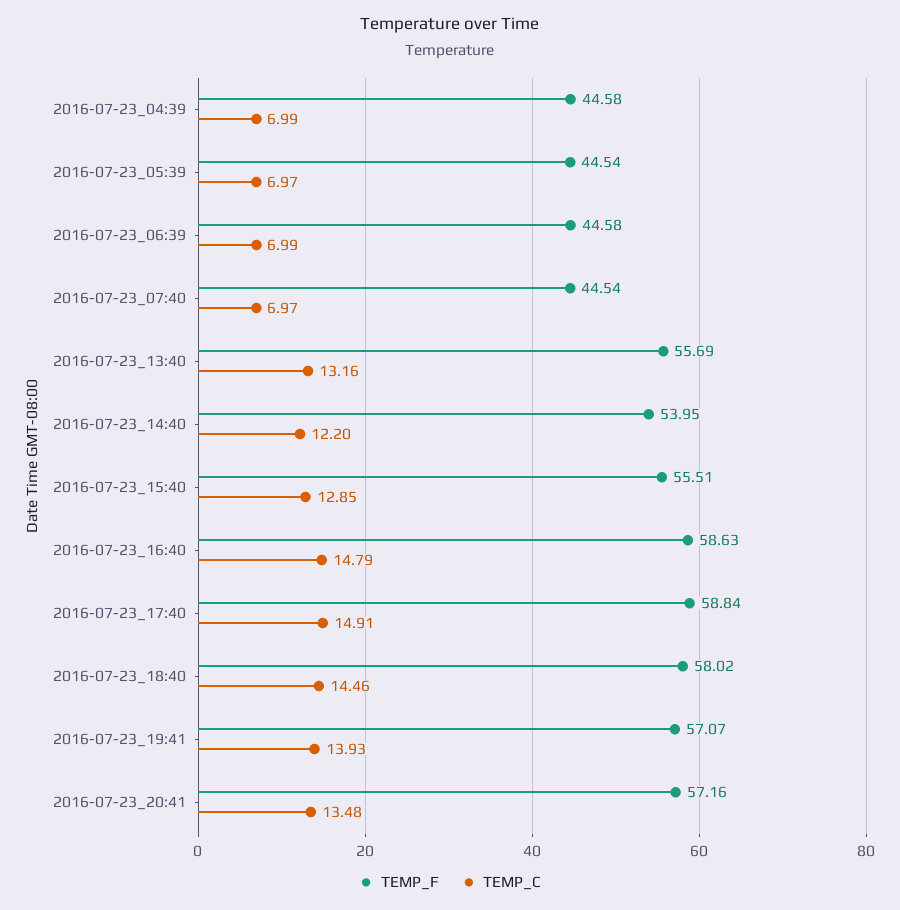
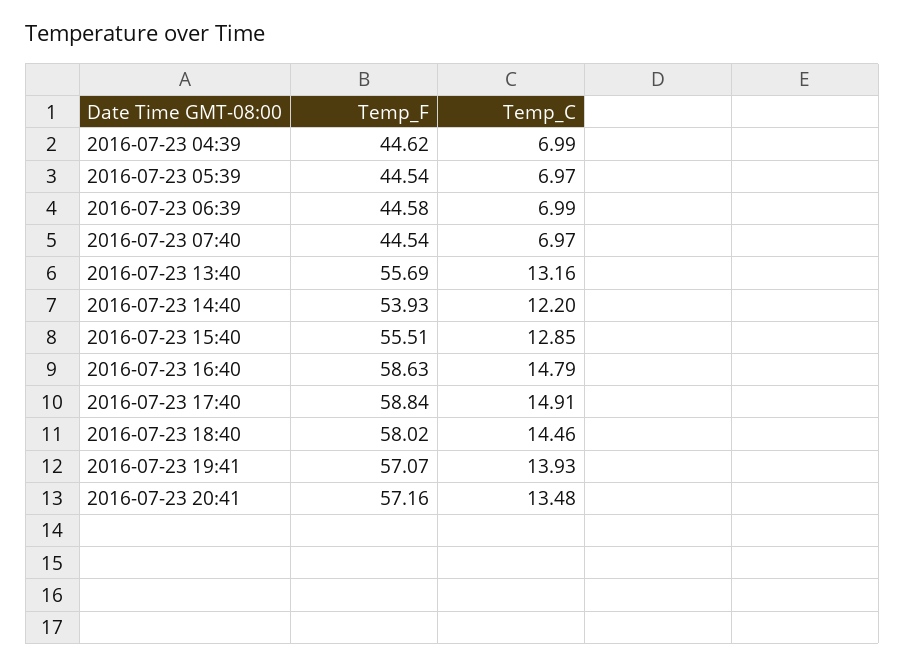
TEMP_F, 2016-07-23_04:39: 44.58 -> 44.62
TEMP_F, 2016-07-23_14:40: 53.95 -> 53.93

